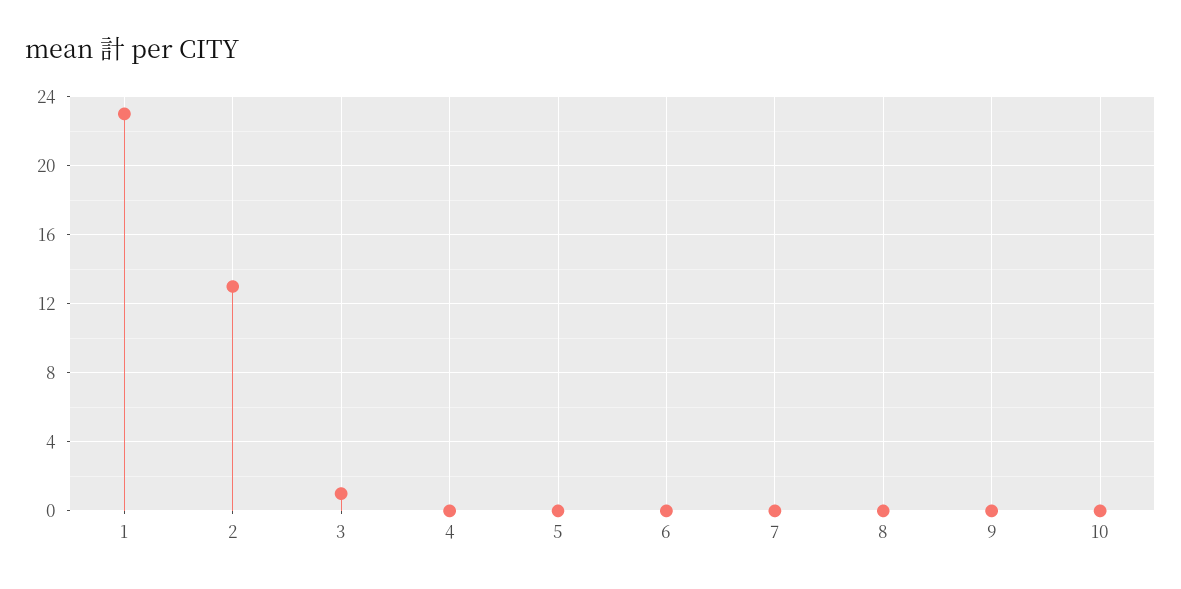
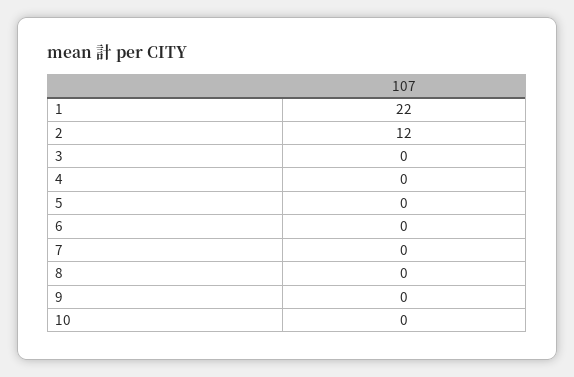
1: 23 -> 22
2: 13 -> 12
3: 1 -> 0

